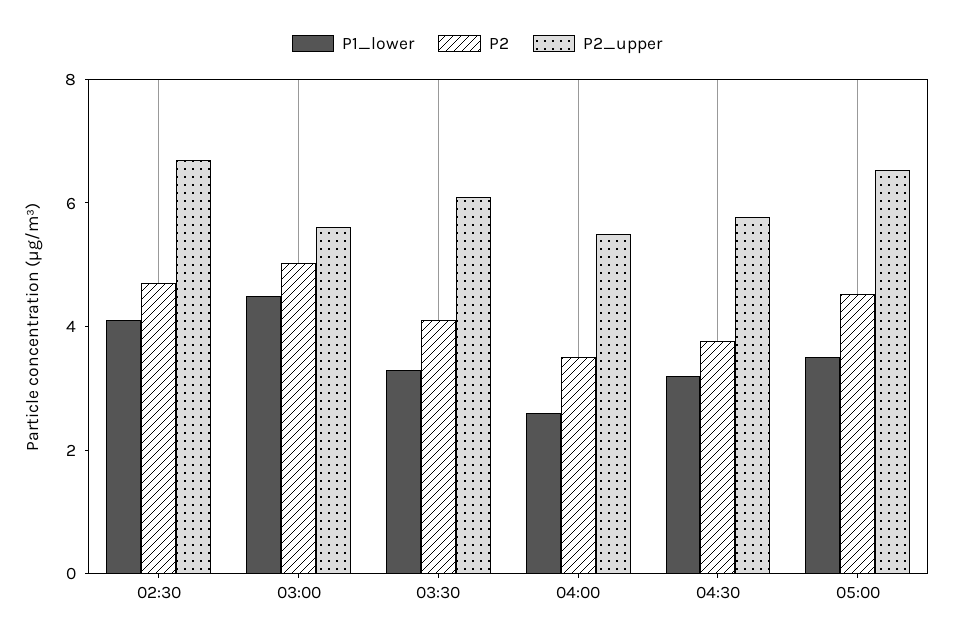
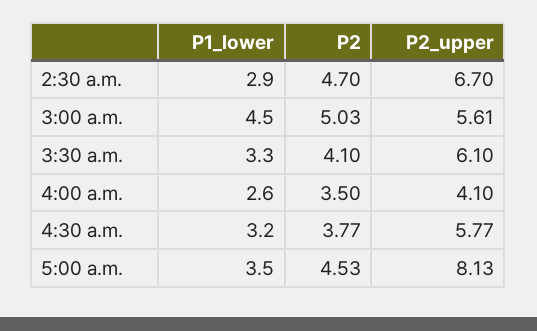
P1_lower, 02:30: 4 -> 2.9
P2_upper, 04:00: 5.5 -> 4.1
P2_upper, 05:00: 6.5 -> 8.13

